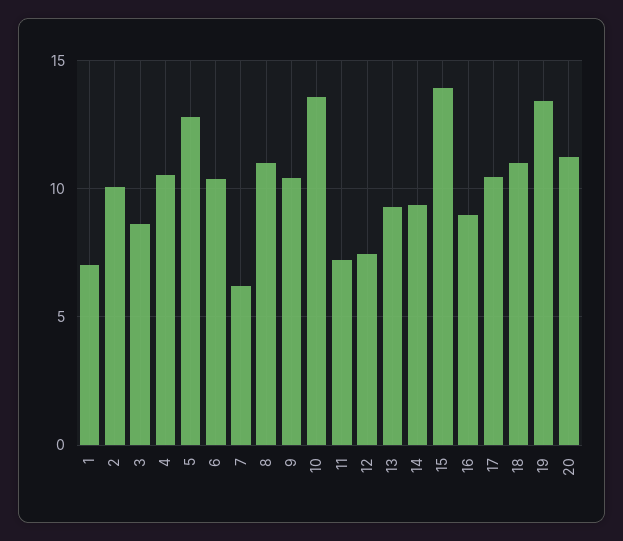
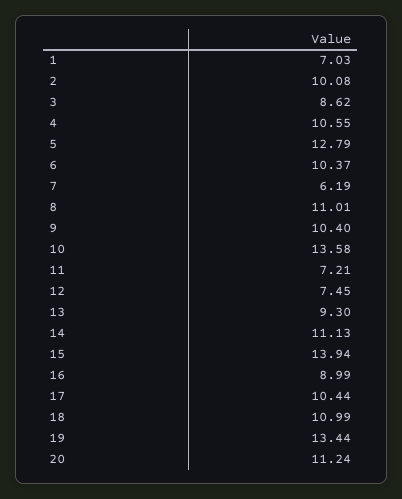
14: 9.5 -> 11.13

